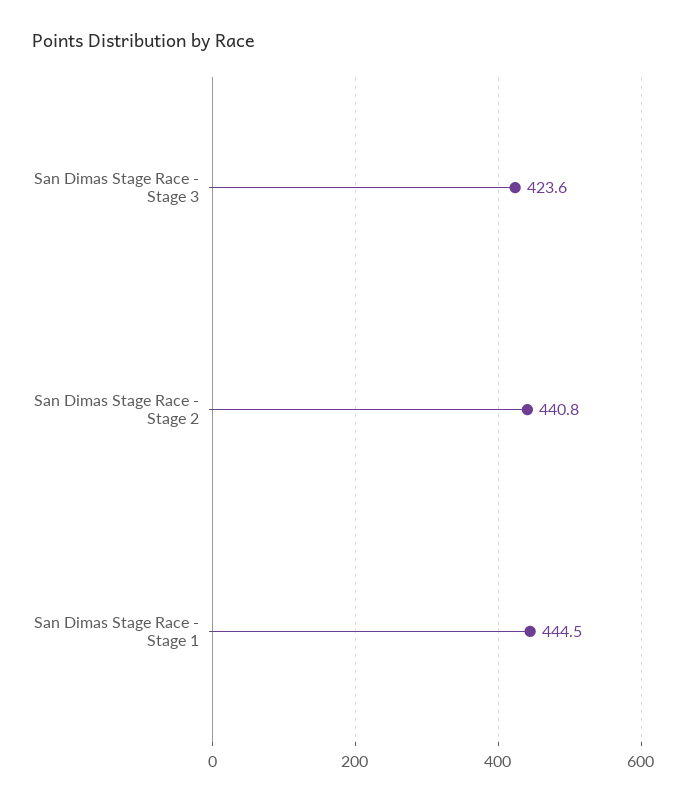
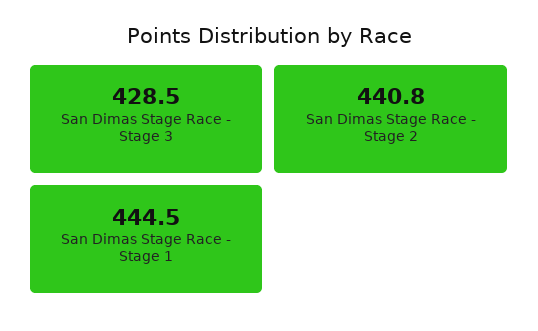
San Dimas Stage Race - Stage 3: 423.6 -> 428.5

